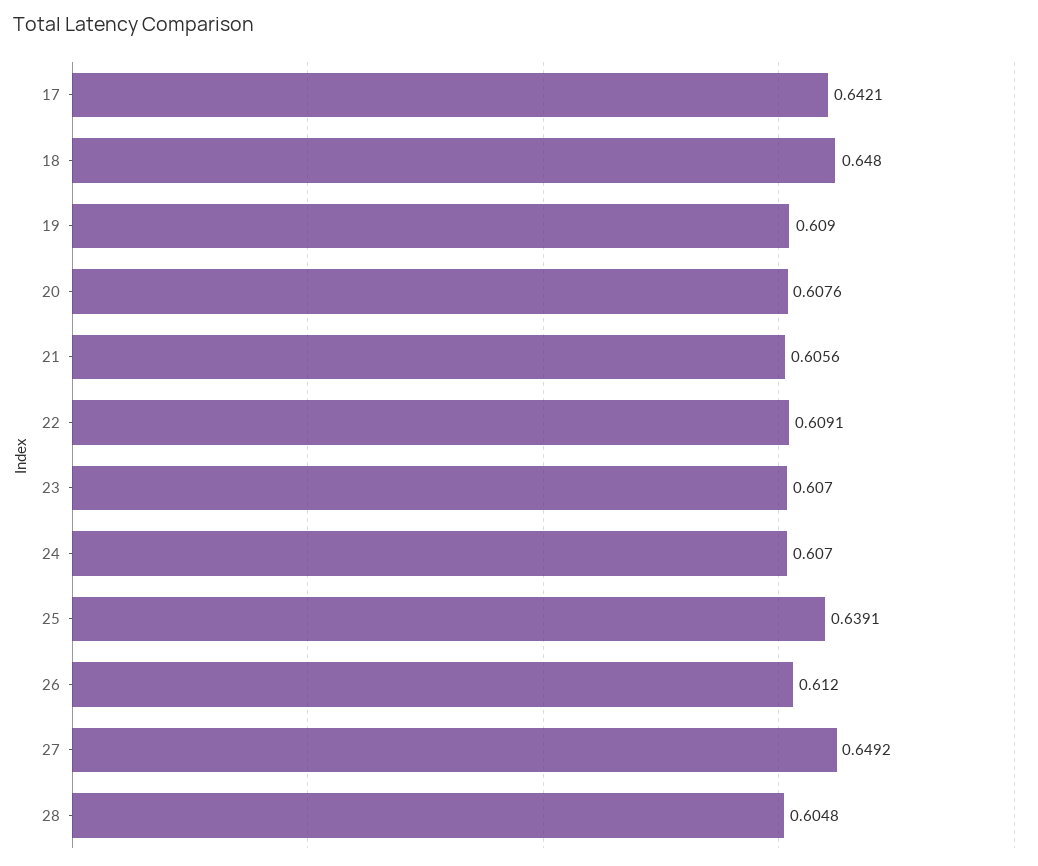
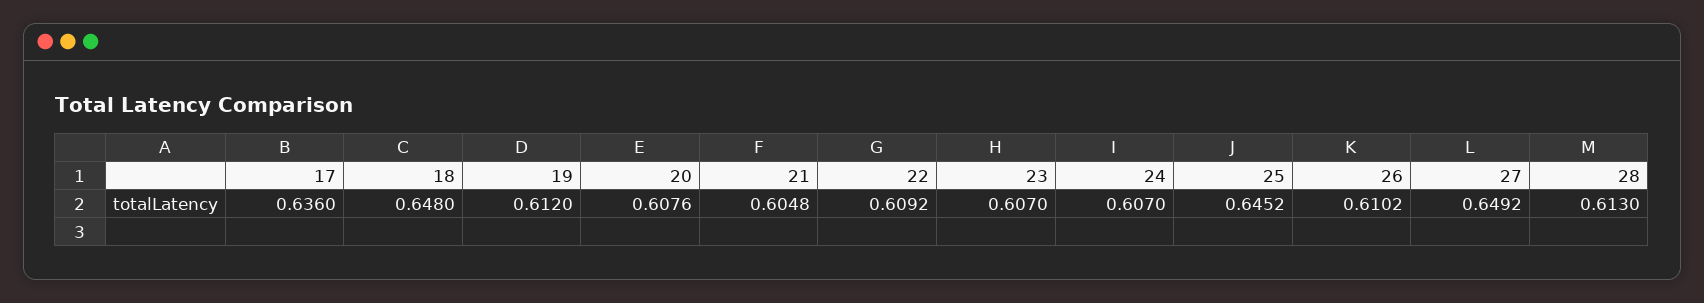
17: 0.6421 -> 0.636
19: 0.609 -> 0.612
21: 0.6056 -> 0.6048
22: 0.6091 -> 0.6092
25: 0.6391 -> 0.6452
26: 0.612 -> 0.6102
28: 0.6048 -> 0.613

